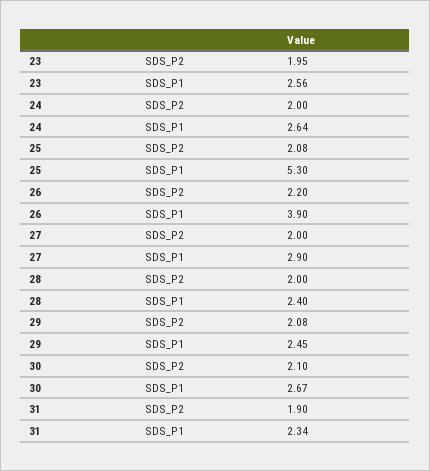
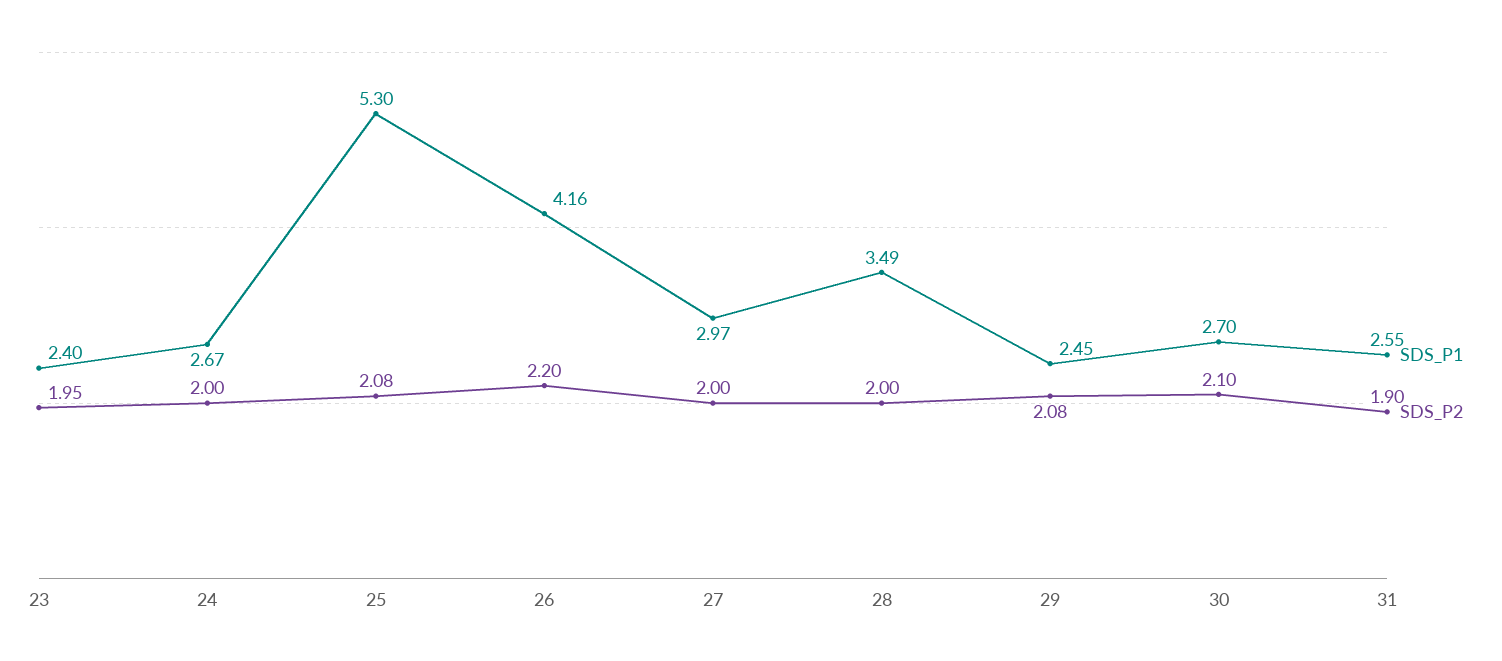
SDS_P1, 23: 2.56 -> 2.4
SDS_P1, 24: 2.64 -> 2.67
SDS_P1, 26: 3.9 -> 4.16
SDS_P1, 27: 2.9 -> 2.97
SDS_P1, 28: 2.4 -> 3.49
SDS_P1, 30: 2.67 -> 2.7
SDS_P1, 31: 2.34 -> 2.55

